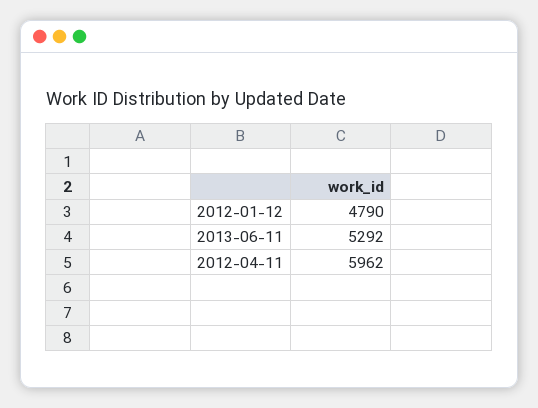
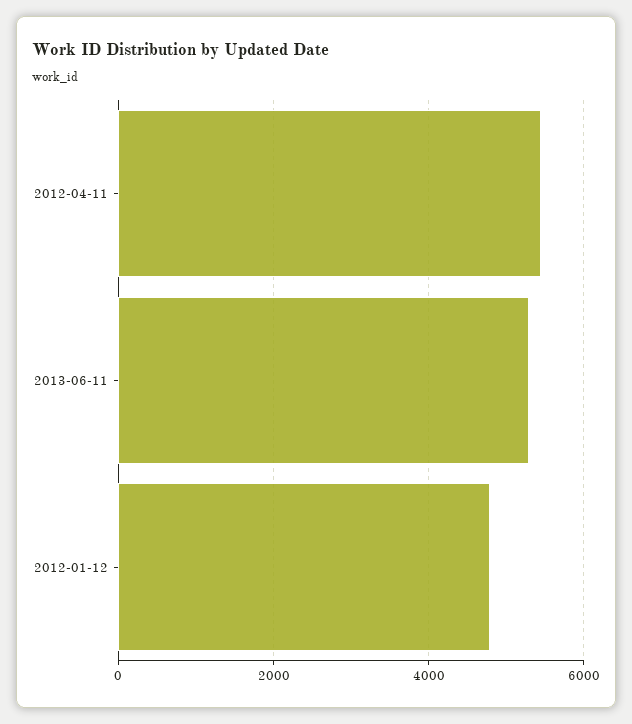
2012-04-11: 5962 -> 5400

